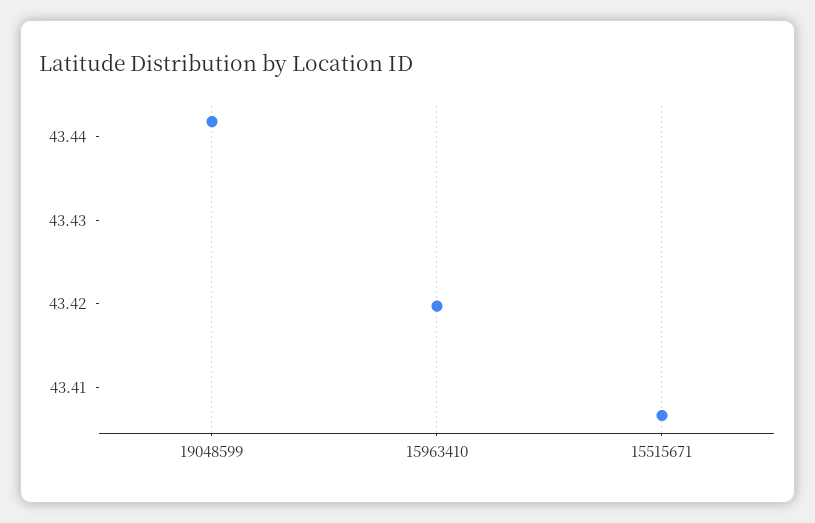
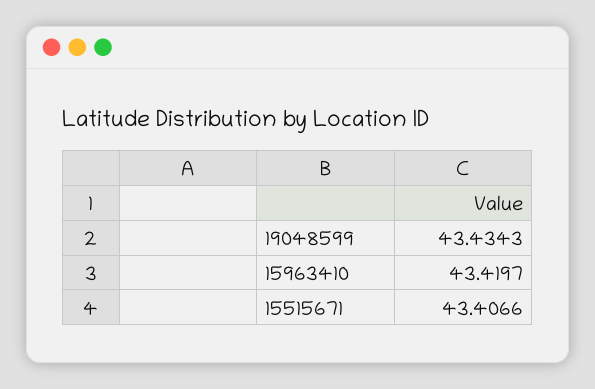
19048599: 43.442 -> 43.4343

